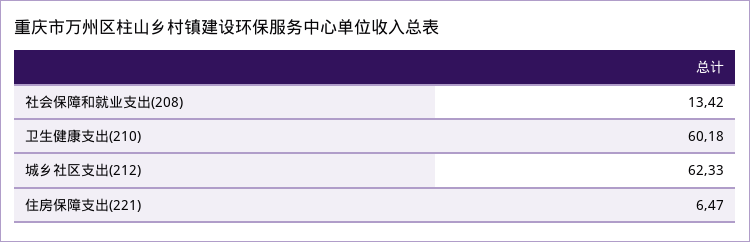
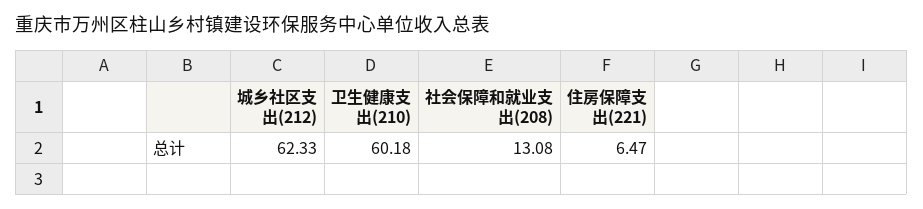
社会保障和就业支出(208): 13.42 -> 13.08

